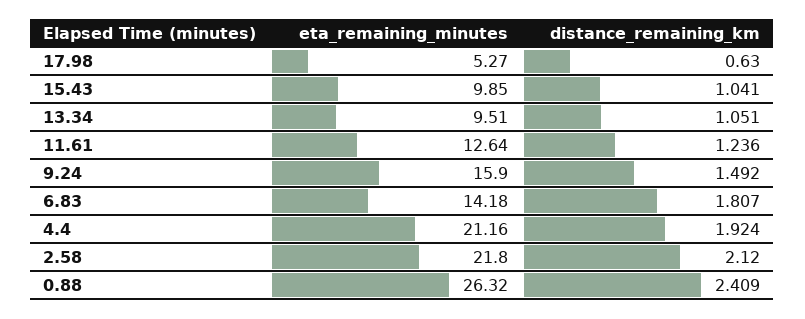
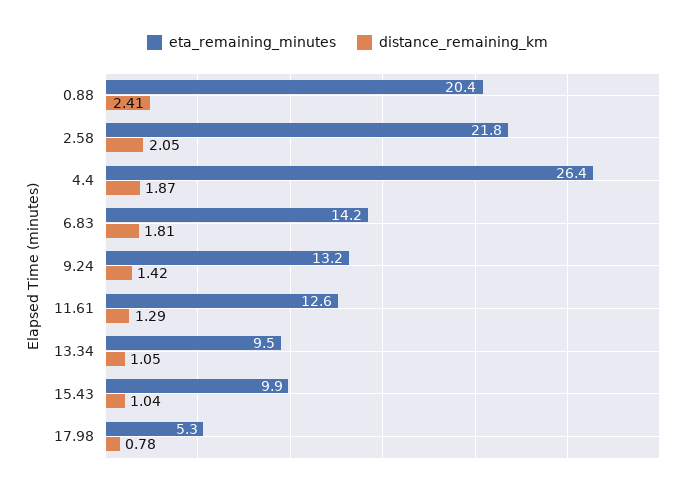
distance_remaining_km, 17.98: 0.63 -> 0.78
distance_remaining_km, 11.61: 1.236 -> 1.29
eta_remaining_minutes, 9.24: 15.9 -> 13.2
distance_remaining_km, 9.24: 1.492 -> 1.42
eta_remaining_minutes, 4.4: 21.16 -> 26.4
distance_remaining_km, 4.4: 1.924 -> 1.87
distance_remaining_km, 2.58: 2.12 -> 2.05
eta_remaining_minutes, 0.88: 26.32 -> 20.4

